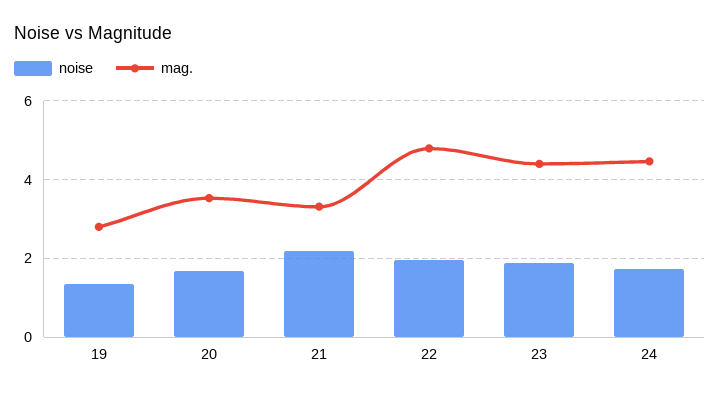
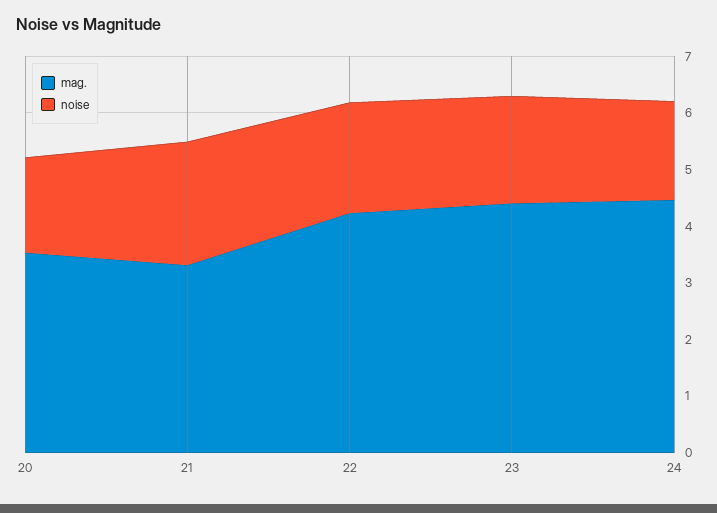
noise, 19: 1.4 -> none
mag., 19: 2.8 -> none
mag., 22: 4.8 -> 4.2

